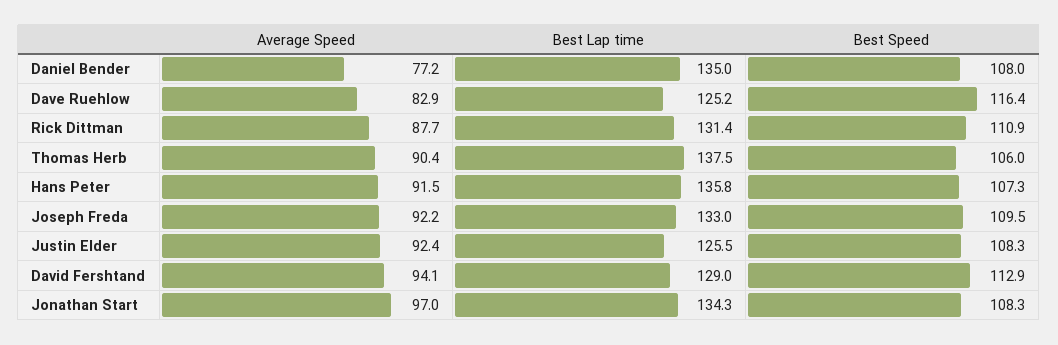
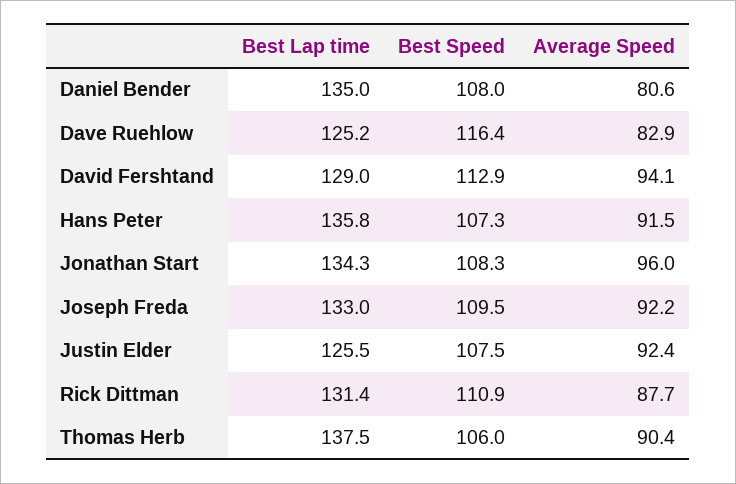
Average Speed, Daniel Bender: 77.2 -> 80.6
Best Speed, Justin Elder: 108.3 -> 107.5
Average Speed, Jonathan Start: 97 -> 96

